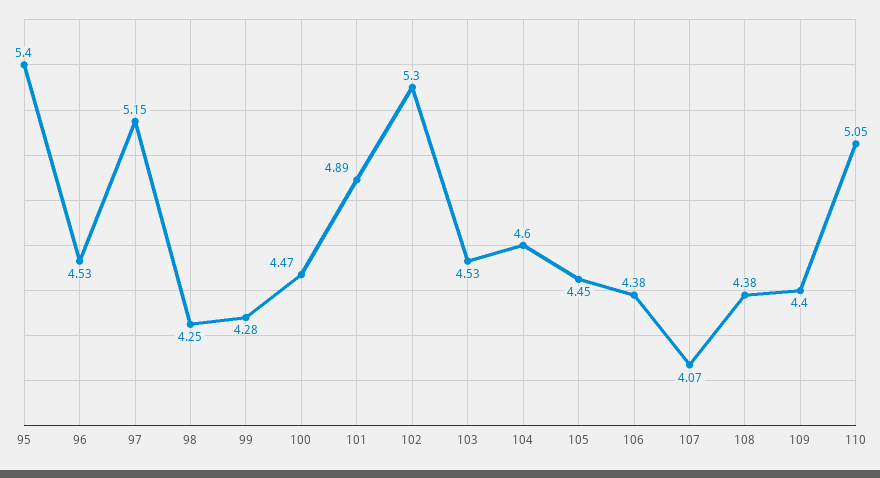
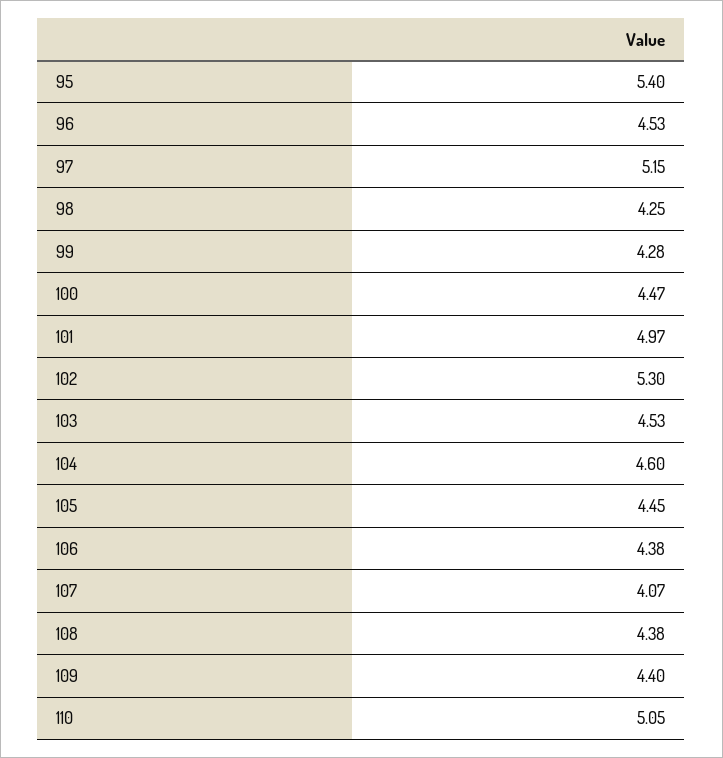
101: 4.89 -> 4.97

